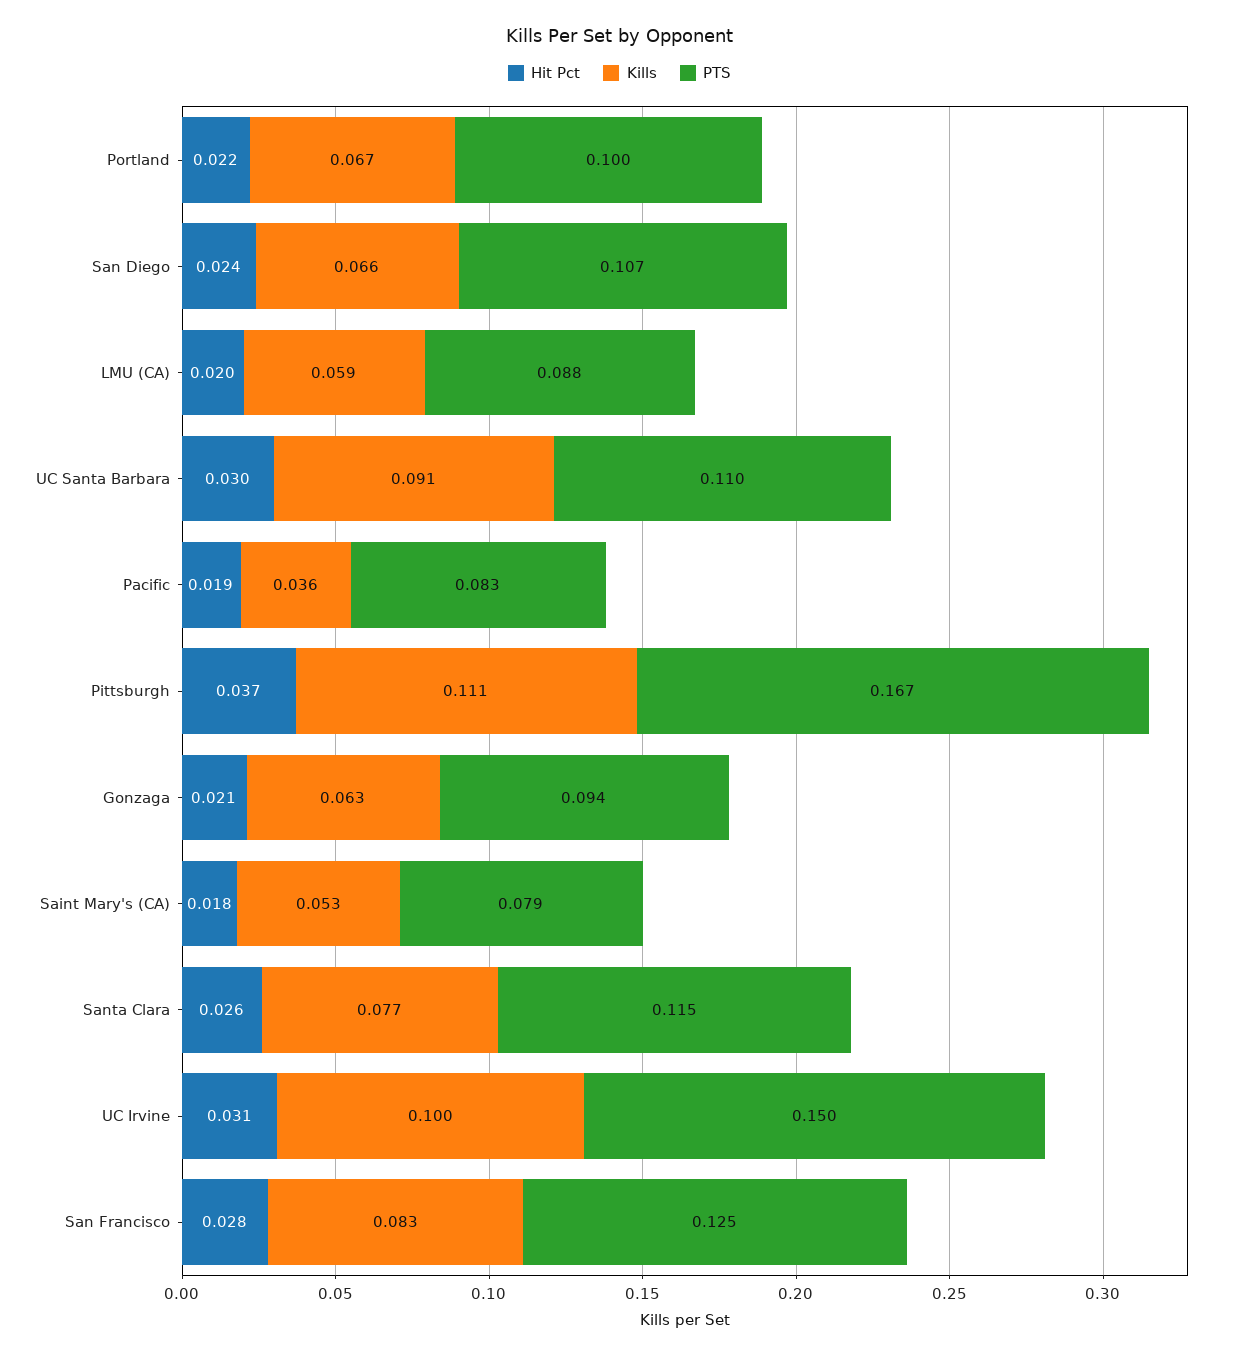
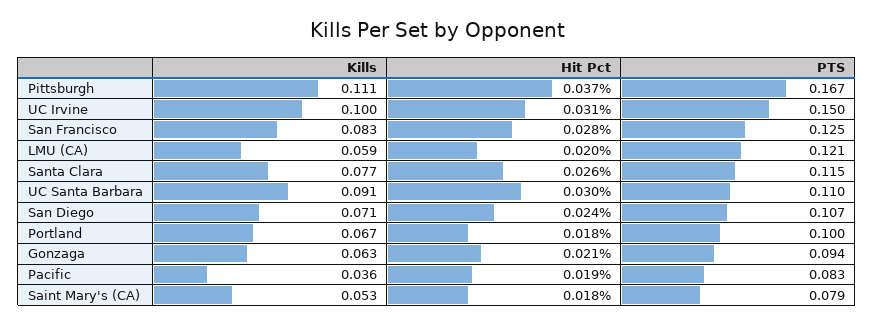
Hit Pct, Portland: 0.022 -> 0.018
Kills, San Diego: 0.066 -> 0.071
PTS, LMU (CA): 0.088 -> 0.121

